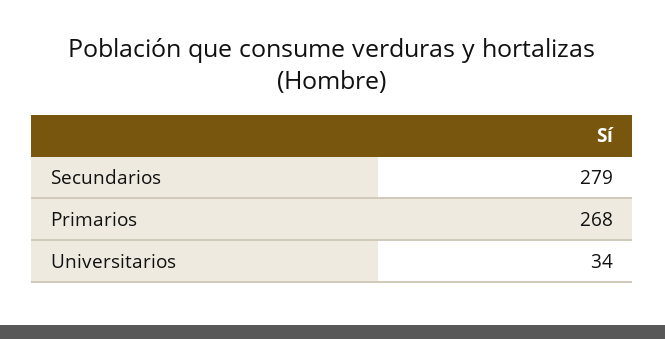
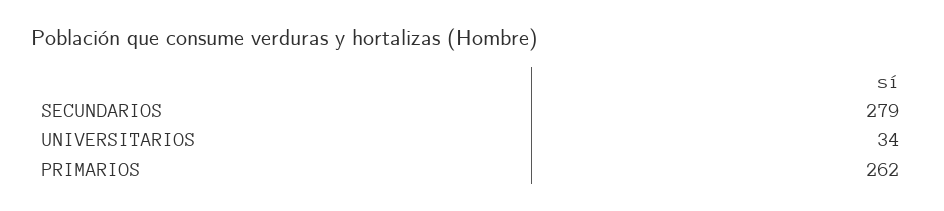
Primarios: 268 -> 262

